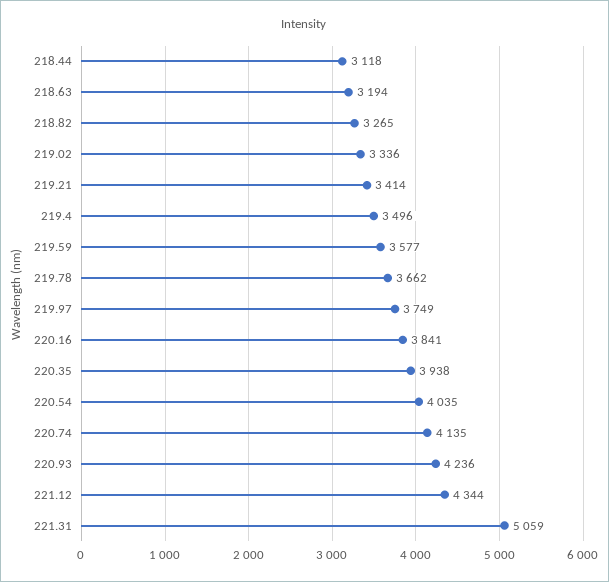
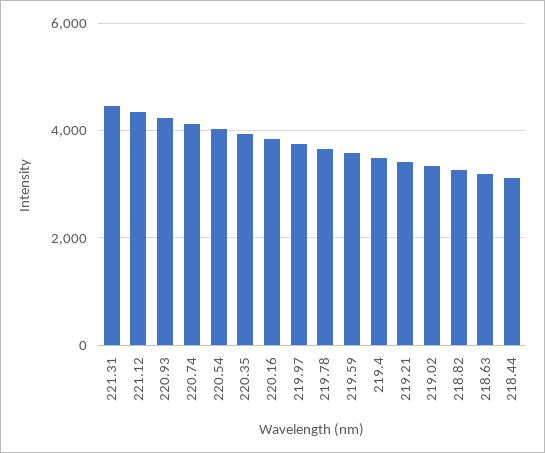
221.31: 5059 -> 4400

